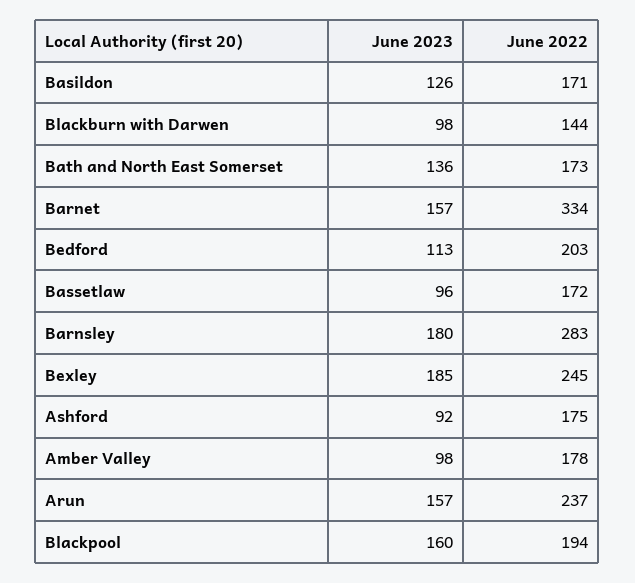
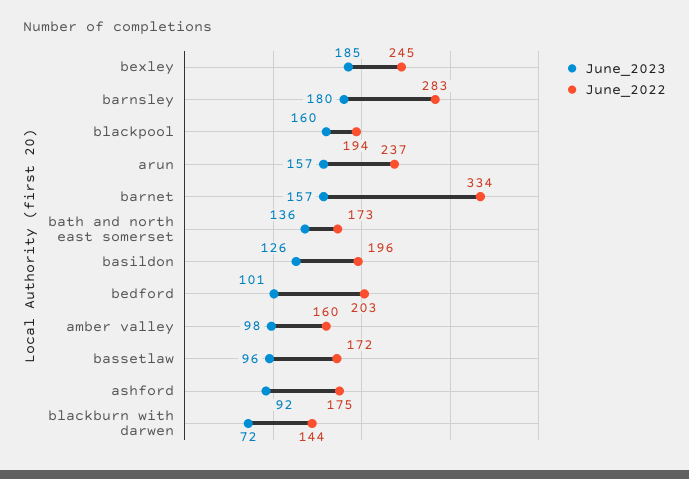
June 2022, Basildon: 171 -> 196
June 2023, Blackburn with Darwen: 98 -> 72
June 2023, Bedford: 113 -> 101
June 2022, Amber Valley: 178 -> 160

